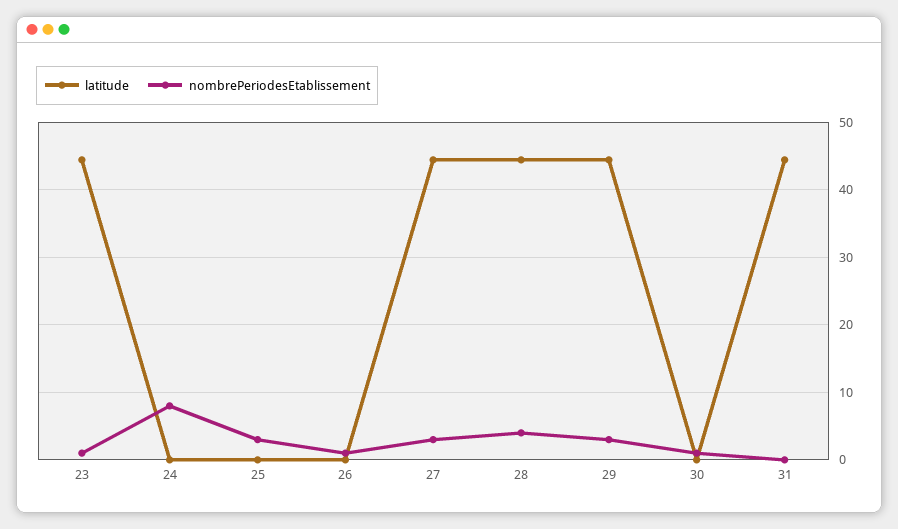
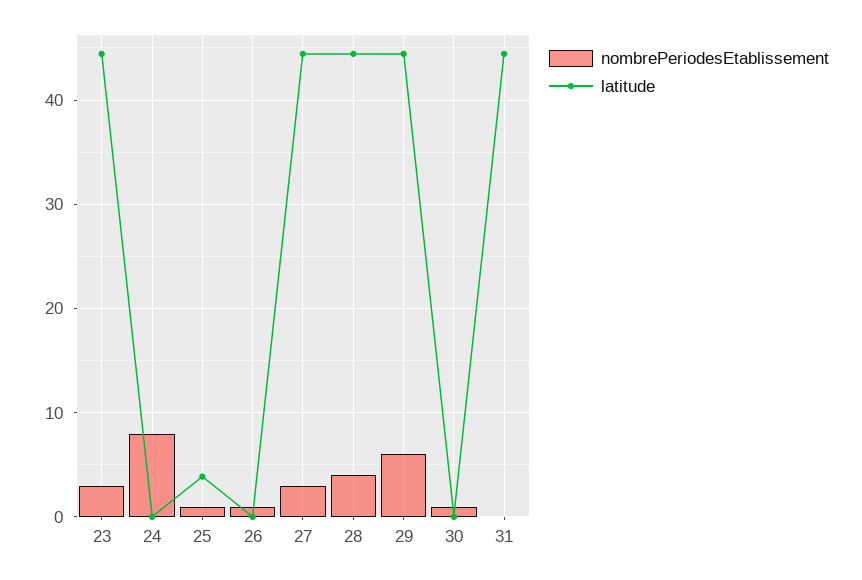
nombrePeriodesEtablissement, 23: 1 -> 3
latitude, 25: 0 -> 4
nombrePeriodesEtablissement, 25: 3 -> 1
nombrePeriodesEtablissement, 29: 3 -> 6

